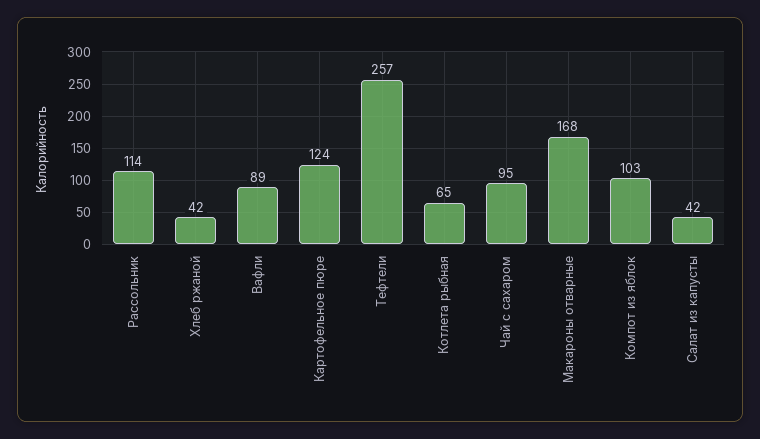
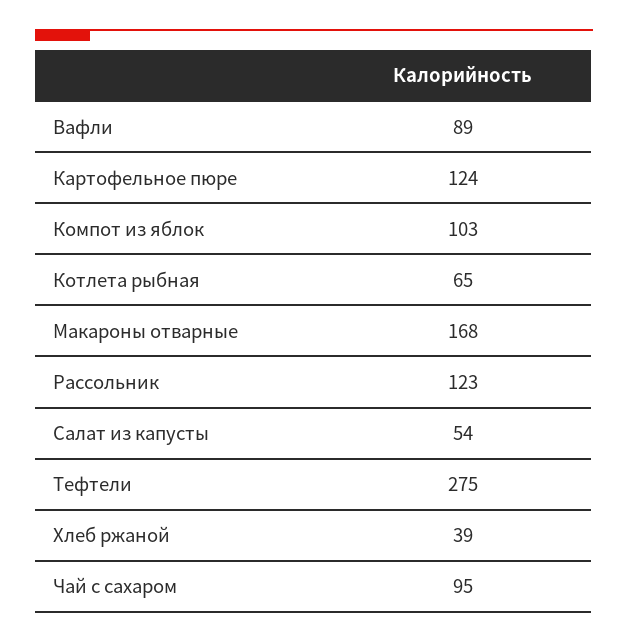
Рассольник: 114 -> 123
Хлеб ржаной: 42 -> 39
Тефтели: 257 -> 275
Салат из капусты: 42 -> 54

